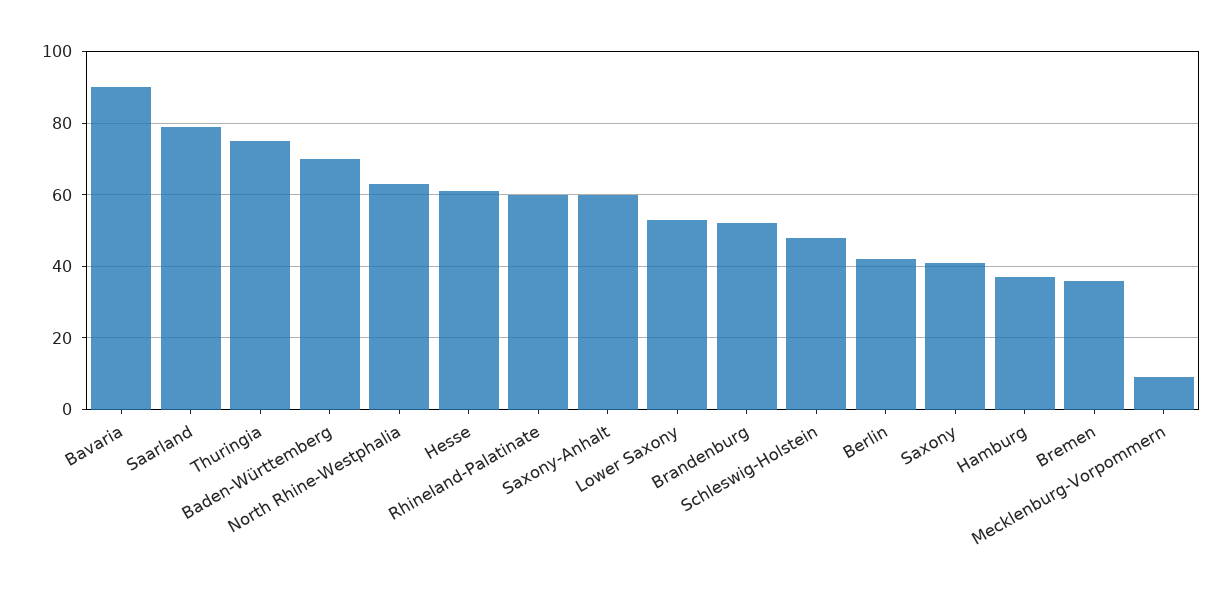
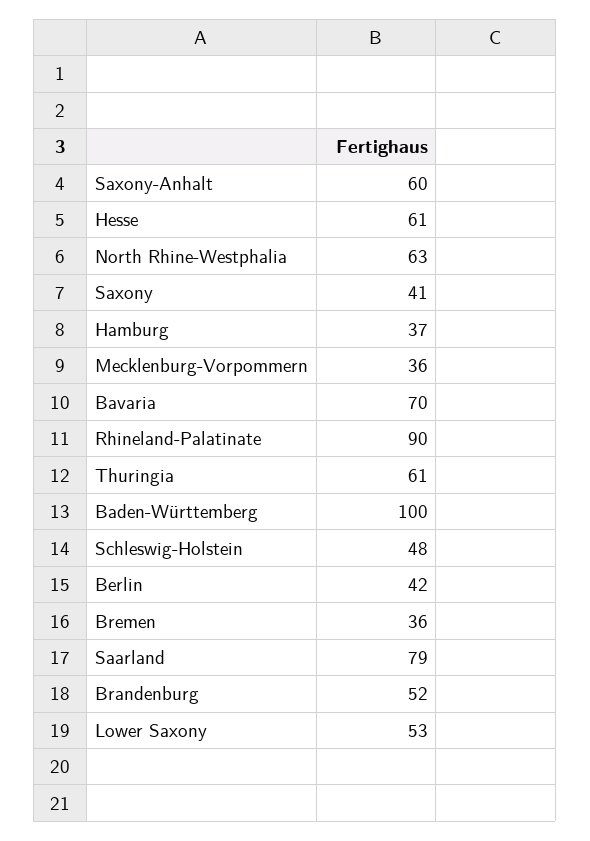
Bavaria: 90 -> 70
Thuringia: 75 -> 61
Baden-Württemberg: 70 -> 100
Rhineland-Palatinate: 60 -> 90
Mecklenburg-Vorpommern: 10 -> 36

